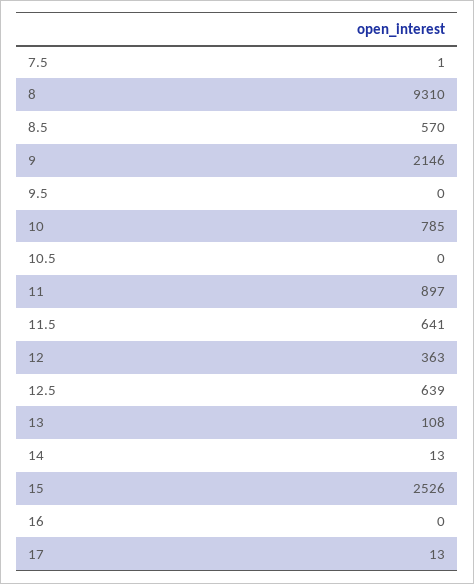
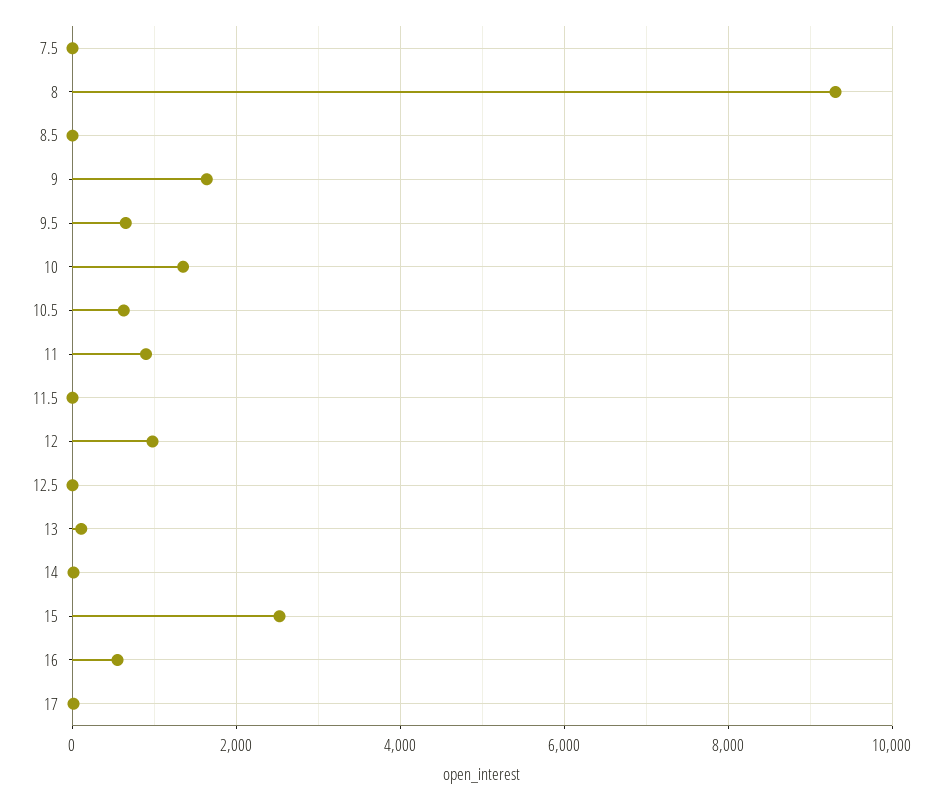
8.5: 570 -> 0
9: 2146 -> 1600
9.5: 0 -> 600
10: 785 -> 1400
10.5: 0 -> 600
11.5: 641 -> 0
12: 363 -> 1000
12.5: 639 -> 0
16: 0 -> 600

